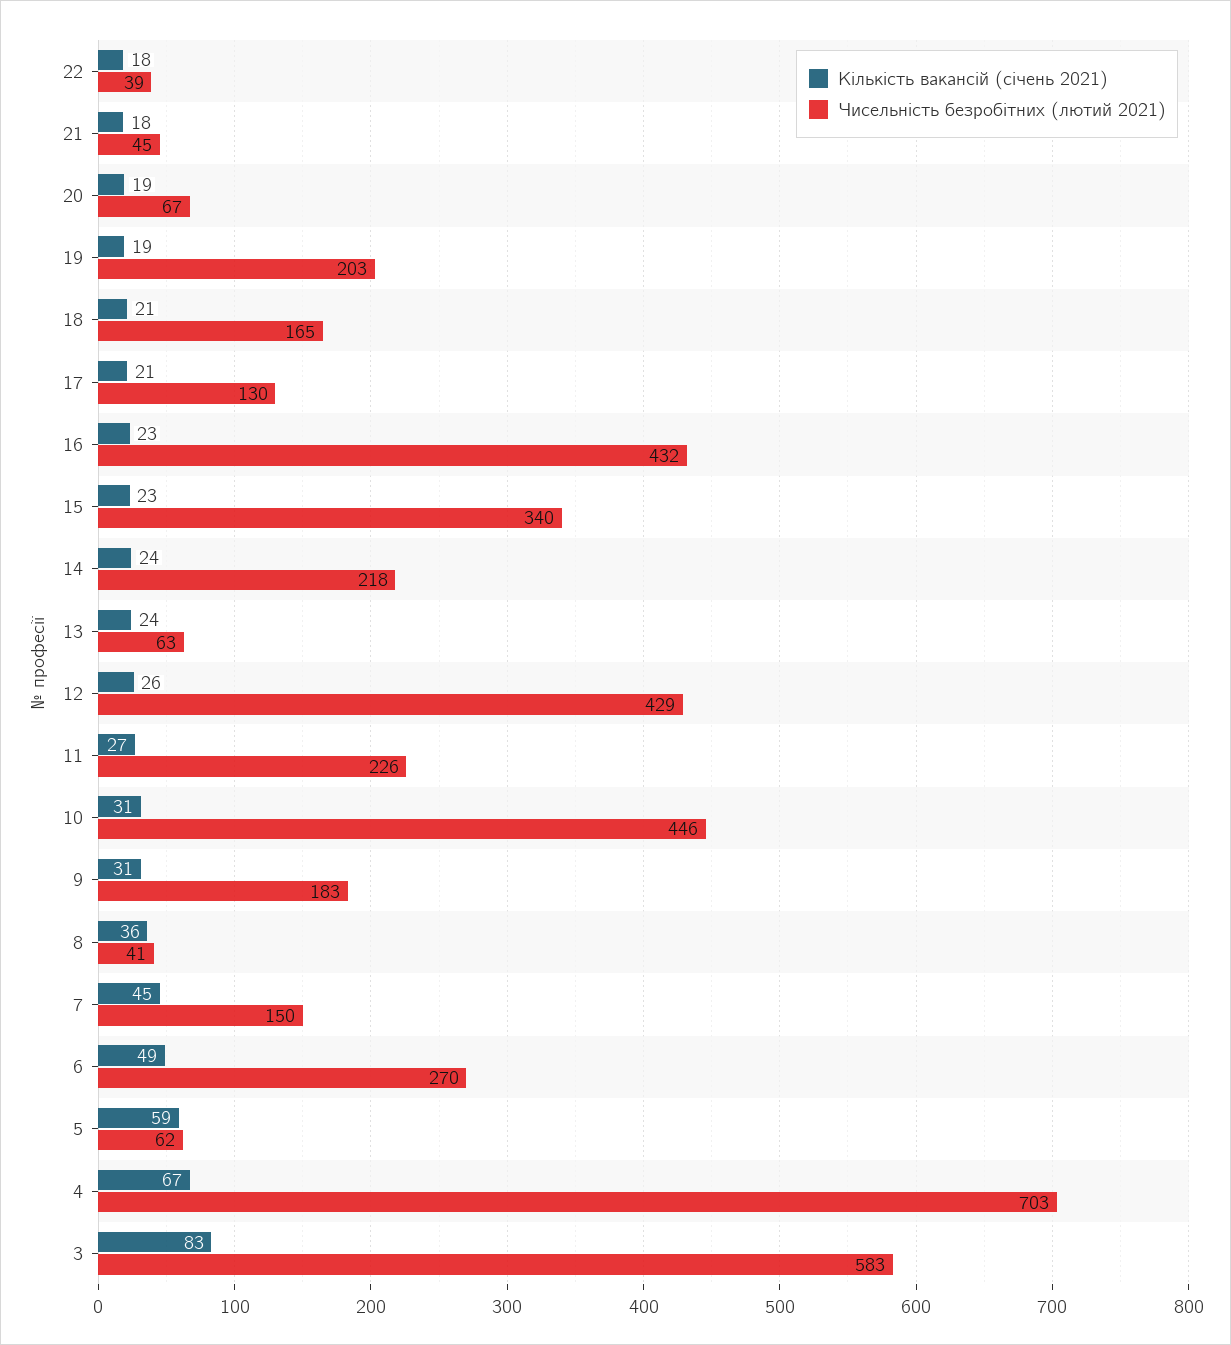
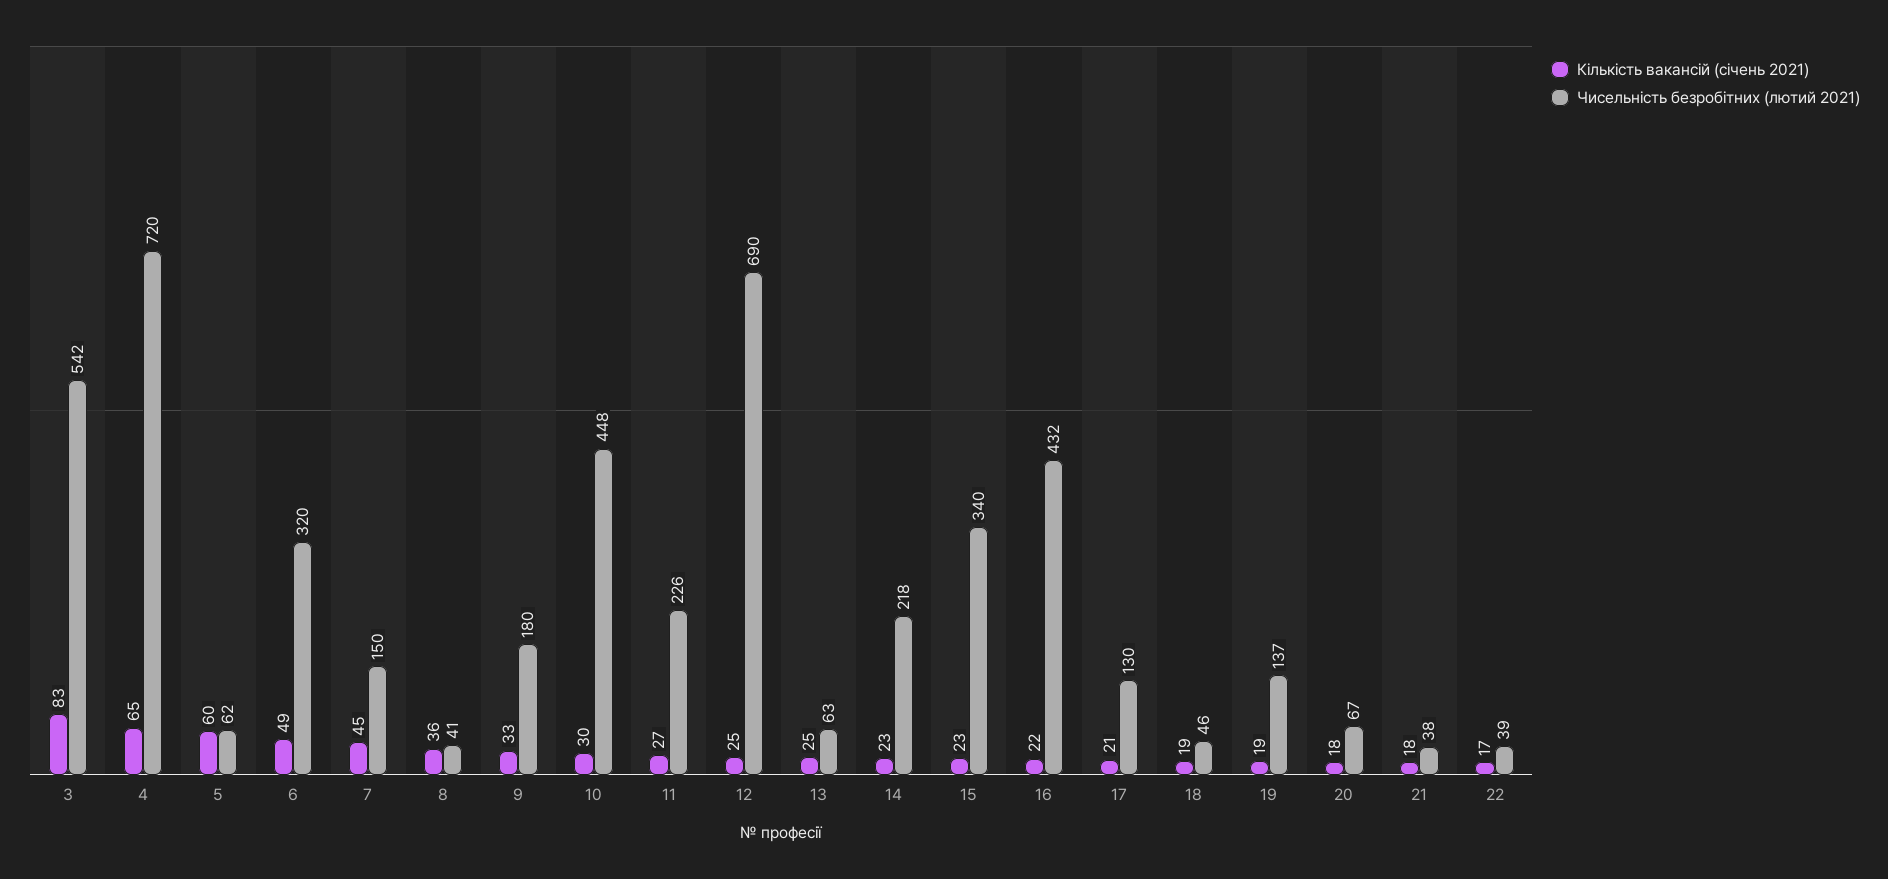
Кількість вакансій (січень 2021), 22: 18 -> 17
Чисельність безробітних (лютий 2021), 21: 45 -> 38
Кількість вакансій (січень 2021), 20: 19 -> 18
Чисельність безробітних (лютий 2021), 19: 203 -> 137
Кількість вакансій (січень 2021), 18: 21 -> 19
Чисельність безробітних (лютий 2021), 18: 165 -> 46
Кількість вакансій (січень 2021), 16: 23 -> 22
Кількість вакансій (січень 2021), 14: 24 -> 23
Кількість вакансій (січень 2021), 13: 24 -> 25
Кількість вакансій (січень 2021), 12: 26 -> 25
Чисельність безробітних (лютий 2021), 12: 429 -> 690
Кількість вакансій (січень 2021), 10: 31 -> 30
Чисельність безробітних (лютий 2021), 10: 446 -> 448
Кількість вакансій (січень 2021), 9: 31 -> 33
Чисельність безробітних (лютий 2021), 9: 183 -> 180
Чисельність безробітних (лютий 2021), 6: 270 -> 320
Кількість вакансій (січень 2021), 5: 59 -> 60
Кількість вакансій (січень 2021), 4: 67 -> 65
Чисельність безробітних (лютий 2021), 4: 703 -> 720
Чисельність безробітних (лютий 2021), 3: 583 -> 542

